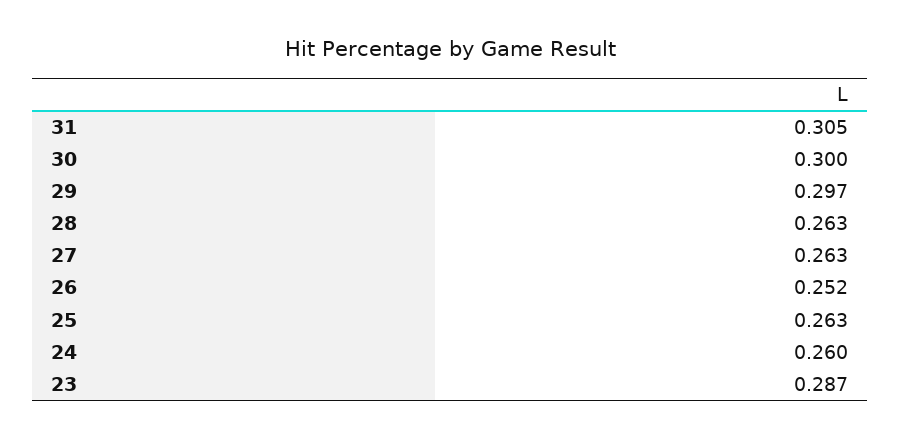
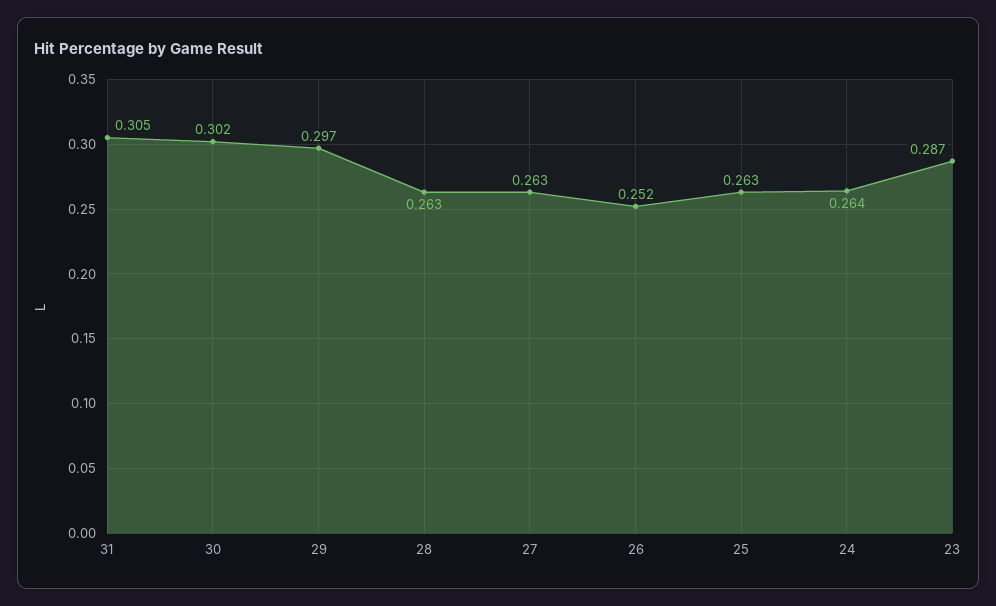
30: 0.3 -> 0.302
24: 0.26 -> 0.264

